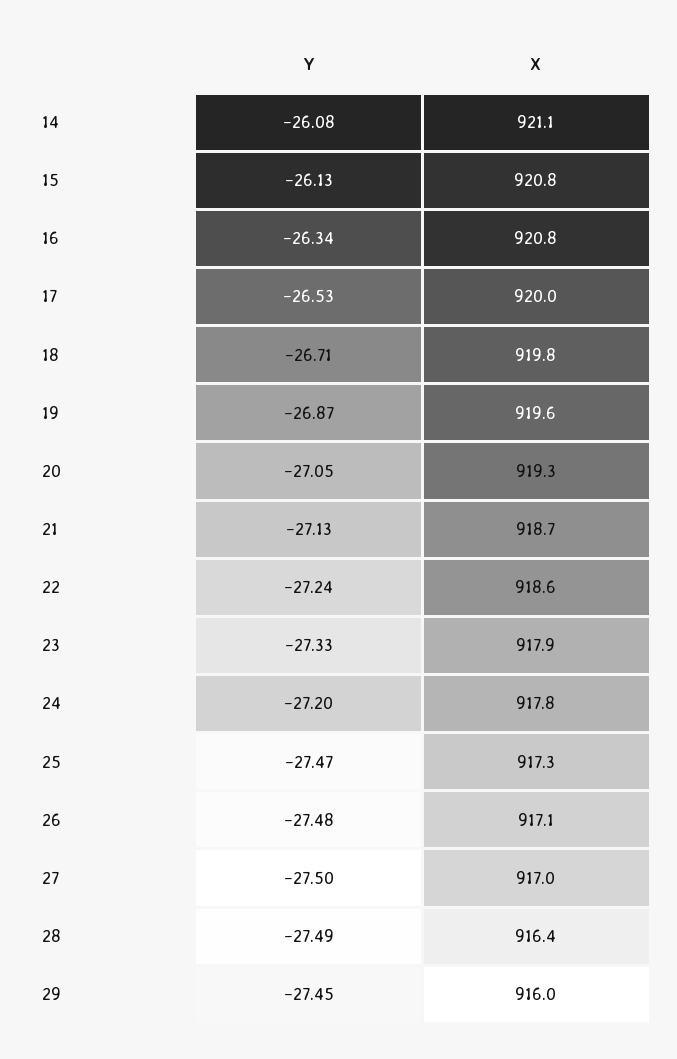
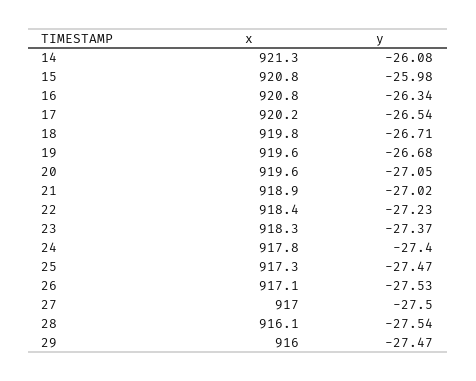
X, 14: 921.1 -> 921.3
Y, 15: -26.13 -> -25.98
Y, 17: -26.53 -> -26.54
X, 17: 920 -> 920.2
Y, 19: -26.87 -> -26.68
X, 20: 919.3 -> 919.6
Y, 21: -27.13 -> -27.02
X, 21: 918.7 -> 918.9
Y, 22: -27.24 -> -27.23
X, 22: 918.6 -> 918.4
Y, 23: -27.33 -> -27.37
X, 23: 917.9 -> 918.3
Y, 24: -27.2 -> -27.4
Y, 26: -27.48 -> -27.53
Y, 28: -27.49 -> -27.54
X, 28: 916.4 -> 916.1
Y, 29: -27.45 -> -27.47

